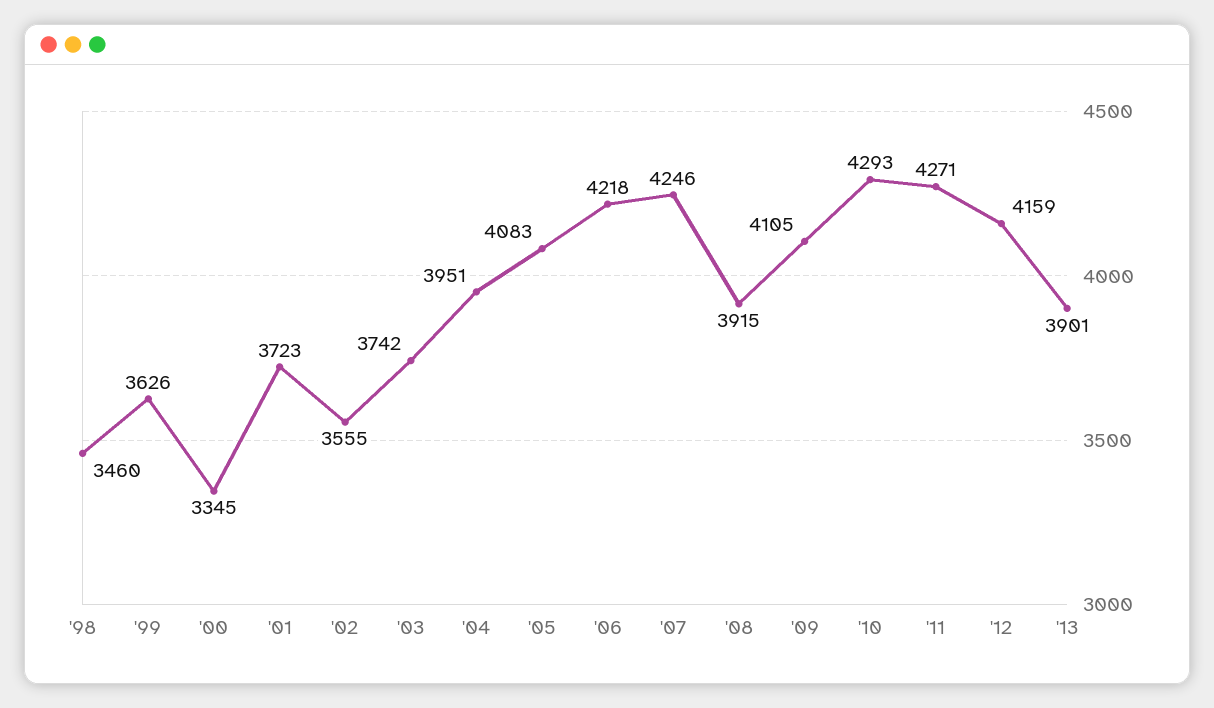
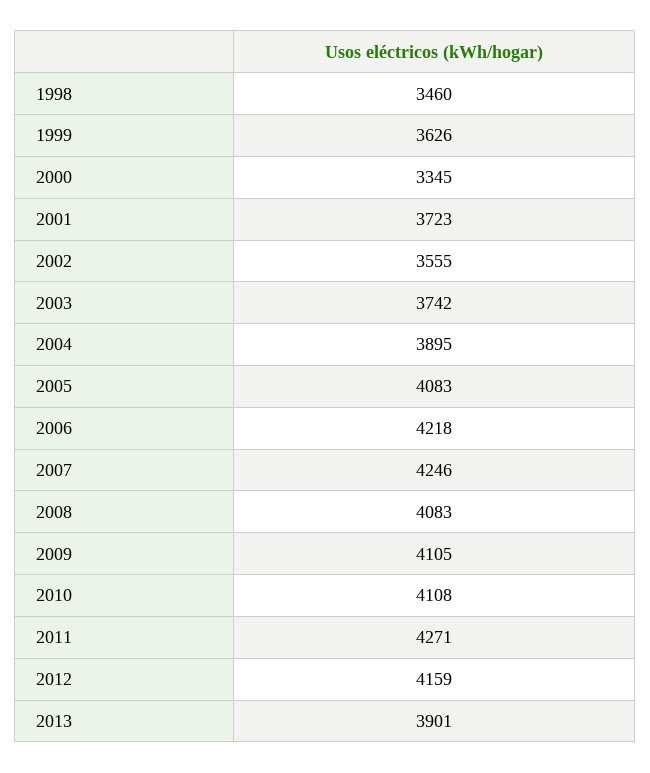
'04: 3951 -> 3895
'08: 3915 -> 4083
'10: 4293 -> 4108

